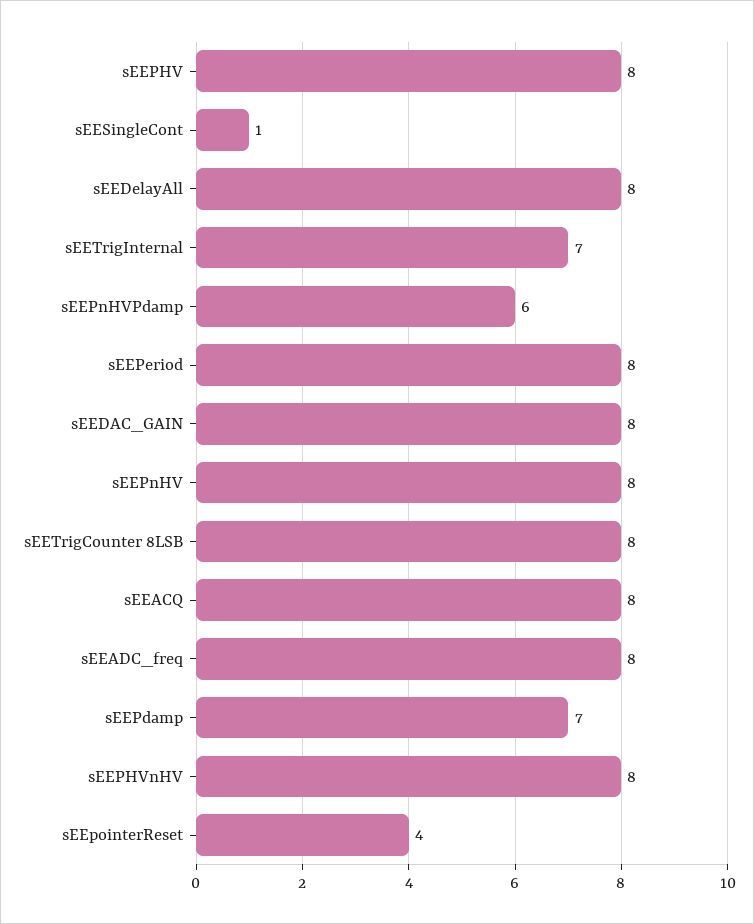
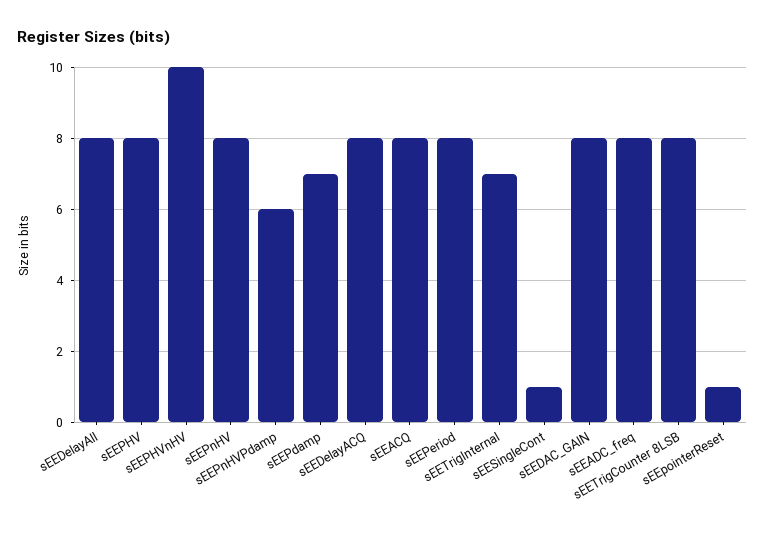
sEEPHVnHV: 8 -> 10
sEEpointerReset: 4 -> 1
sEEDelayACQ: none -> 8

